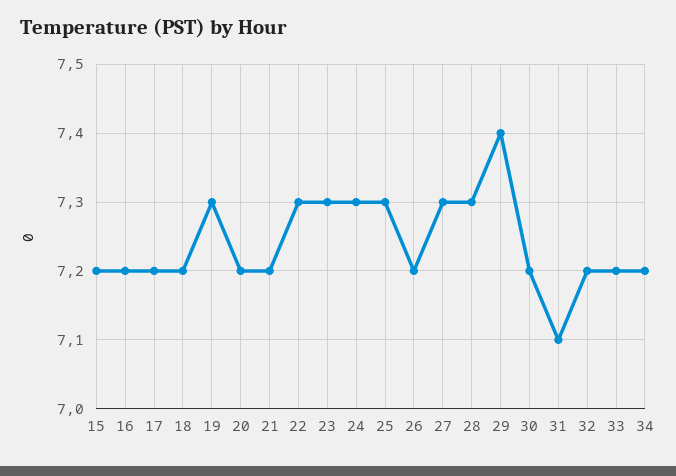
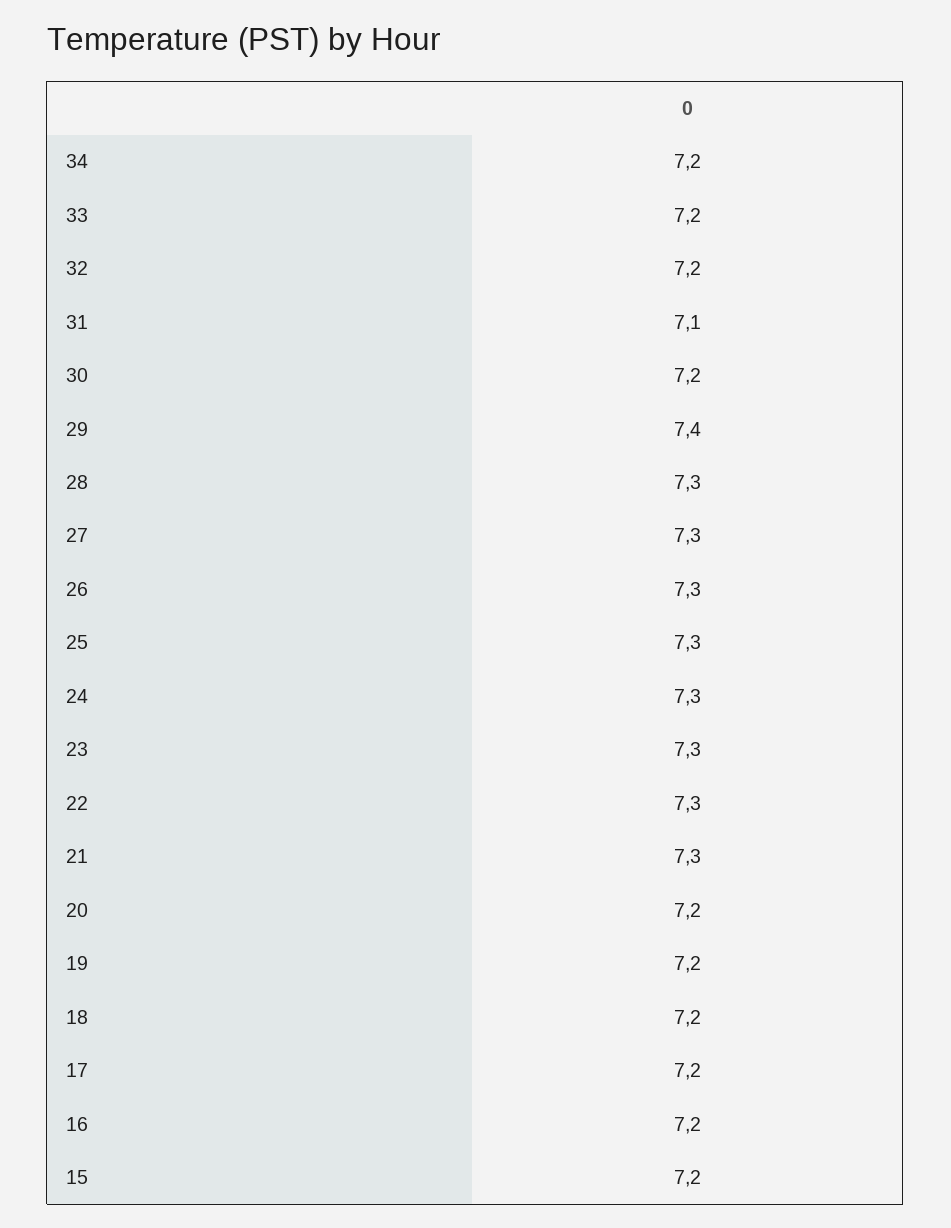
19: 7.3 -> 7.2
21: 7.2 -> 7.3
26: 7.2 -> 7.3

